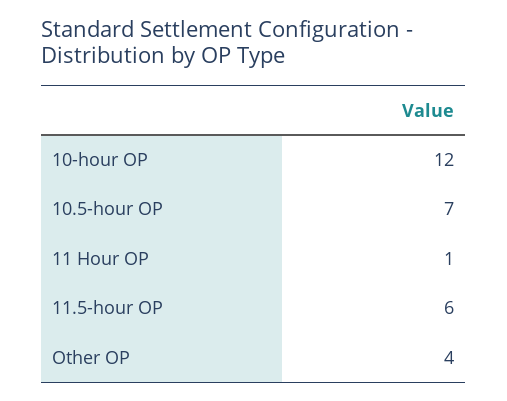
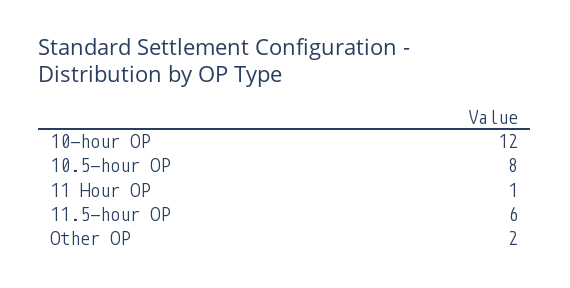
10.5-hour OP: 7 -> 8
Other OP: 4 -> 2

